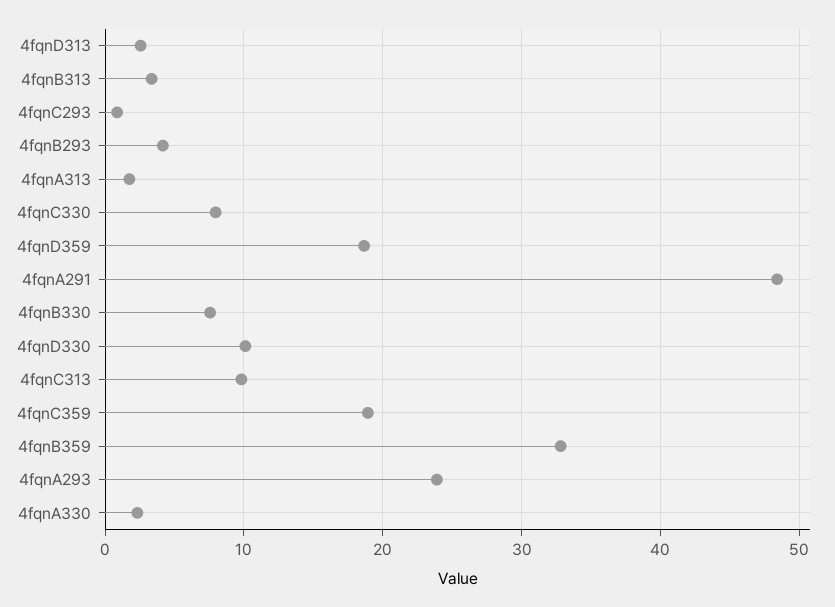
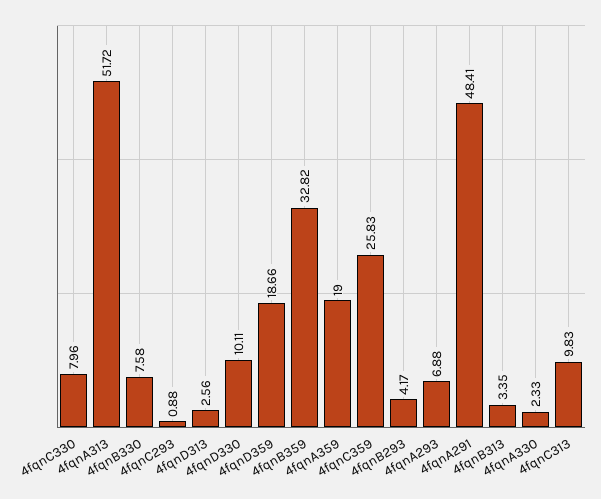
4fqnA313: 2 -> 51.72
4fqnC359: 19 -> 25.83
4fqnA293: 24 -> 6.88
4fqnA359: none -> 19

